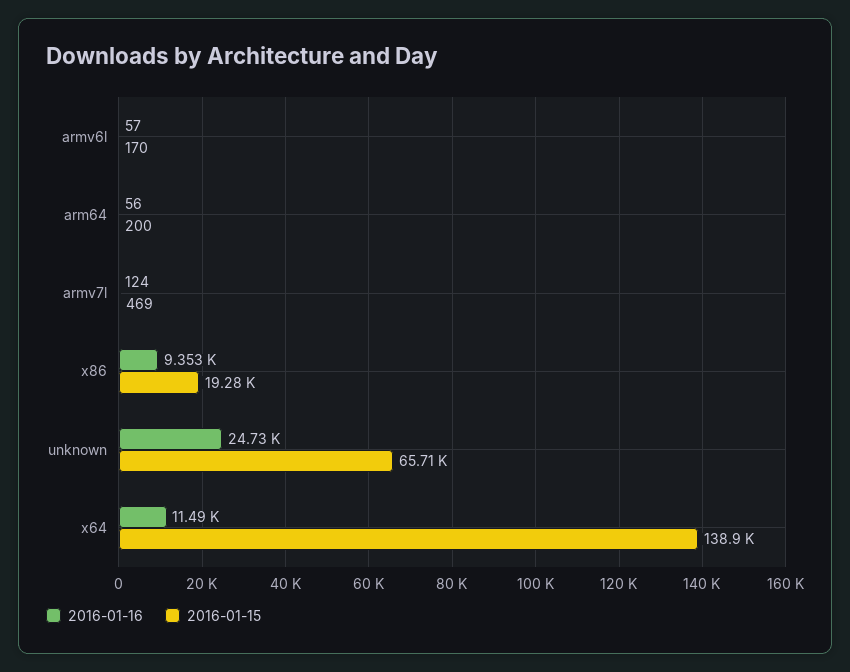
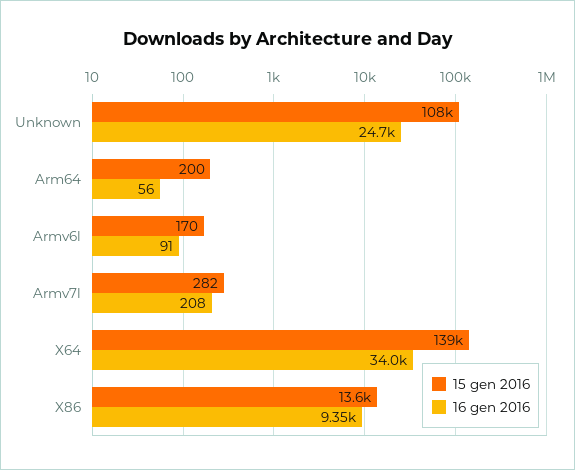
2016-01-16, armv6l: 57 -> 91
2016-01-16, armv7l: 124 -> 208
2016-01-15, armv7l: 469 -> 282
2016-01-15, x86: 19280 -> 13600
2016-01-15, unknown: 65710 -> 108000
2016-01-16, x64: 11490 -> 34000

